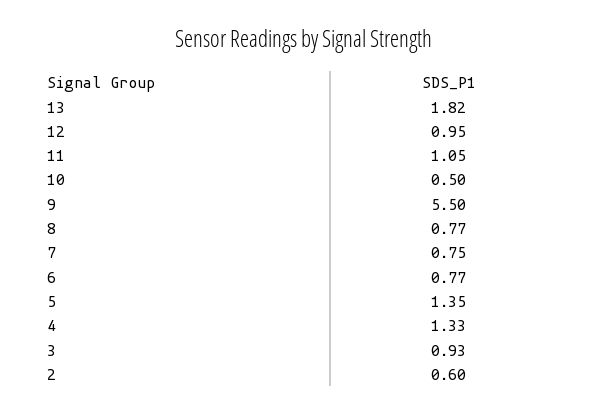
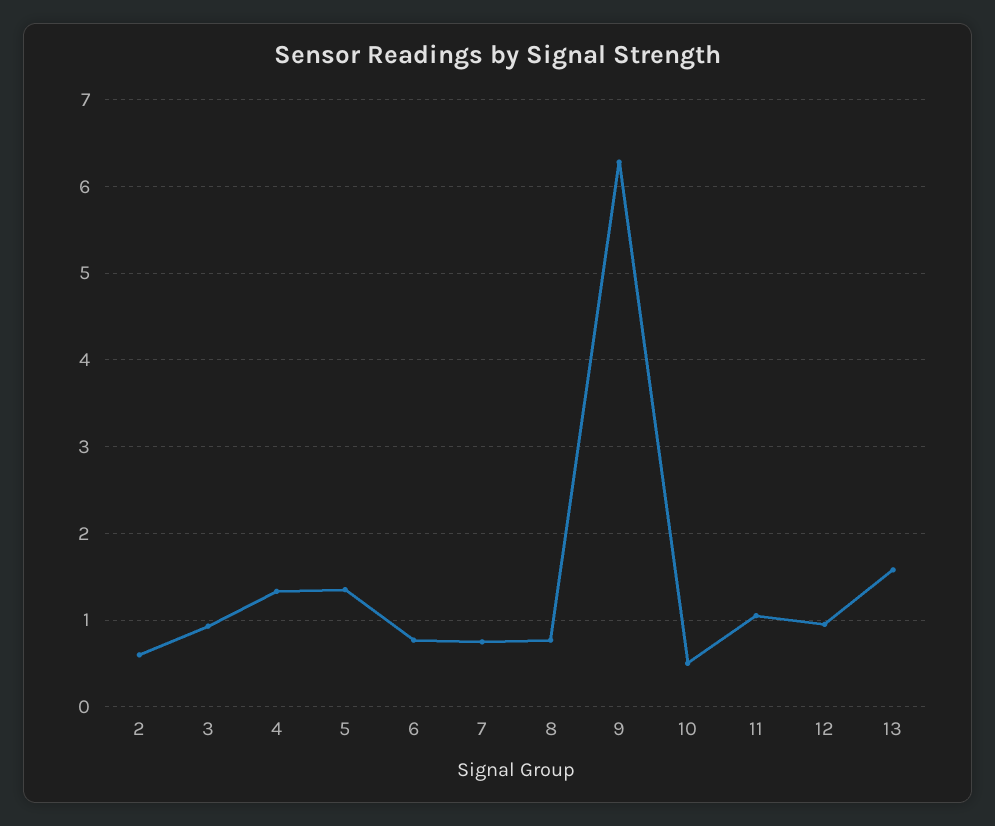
13: 1.82 -> 1.6
9: 5.5 -> 6.3

